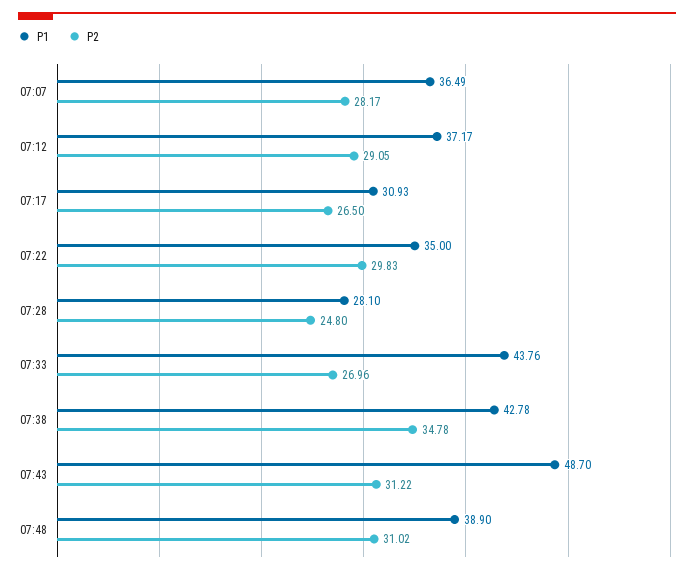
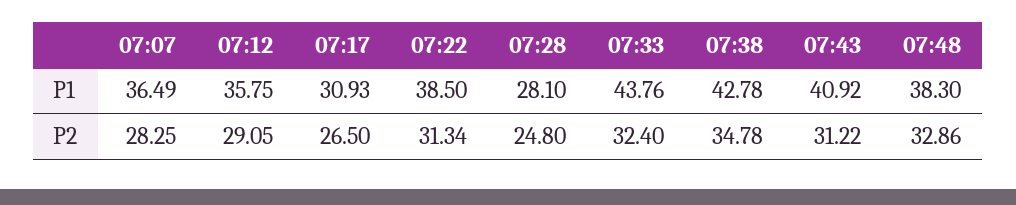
P2, 07:07: 28.17 -> 28.25
P1, 07:12: 37.17 -> 35.75
P1, 07:22: 35 -> 38.5
P2, 07:22: 29.83 -> 31.34
P2, 07:33: 26.96 -> 32.4
P1, 07:43: 48.7 -> 40.92
P1, 07:48: 38.9 -> 38.3
P2, 07:48: 31.02 -> 32.86

